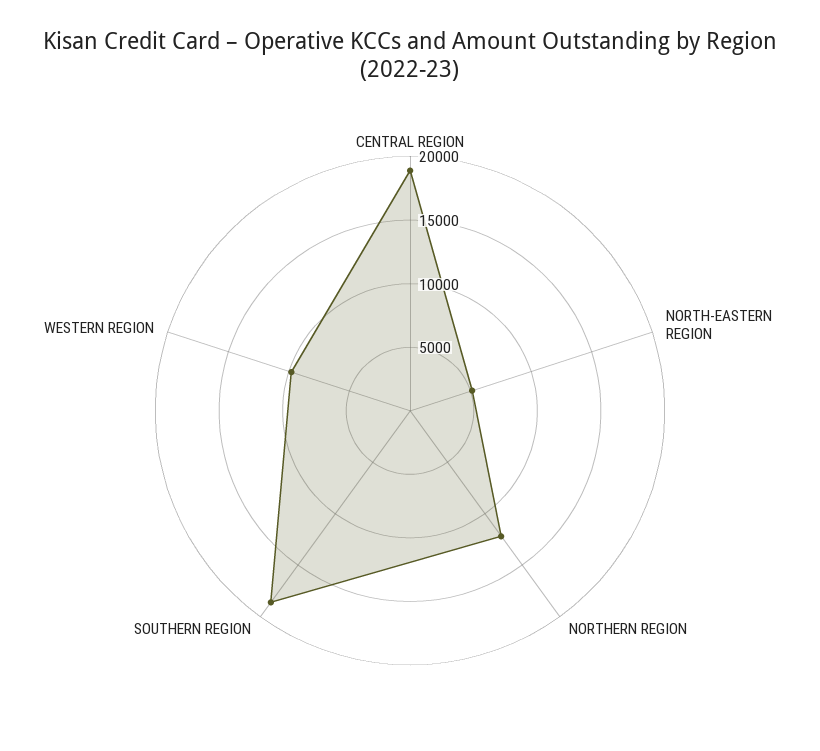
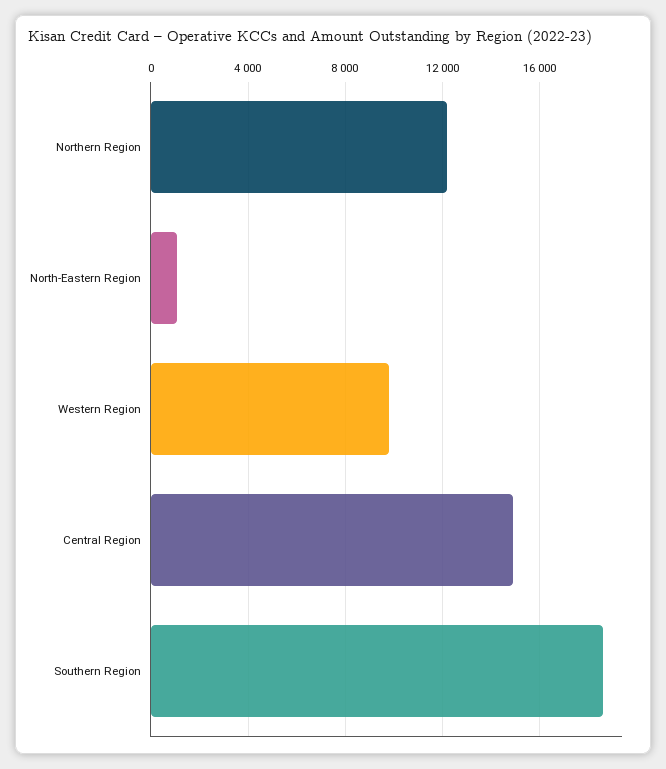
CENTRAL REGION: 19000 -> 15000
NORTH-EASTERN REGION: 5000 -> 1000

